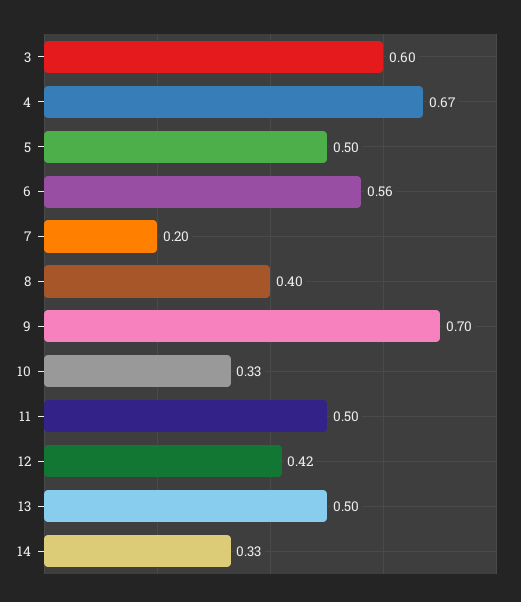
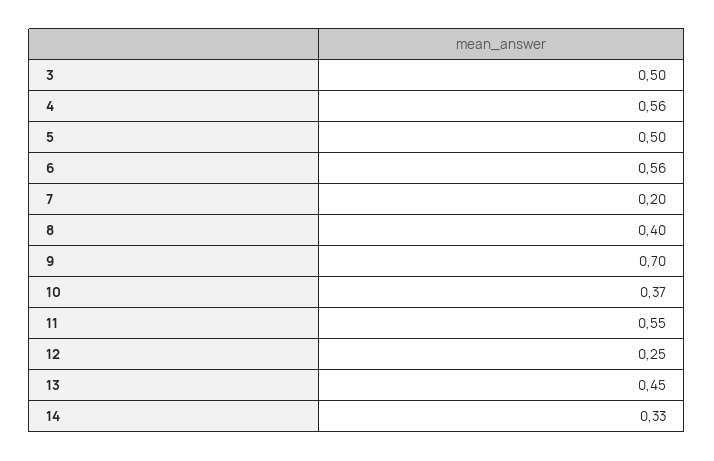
3: 0.6 -> 0.5
4: 0.67 -> 0.56
10: 0.33 -> 0.37
11: 0.5 -> 0.55
12: 0.42 -> 0.25
13: 0.5 -> 0.45

